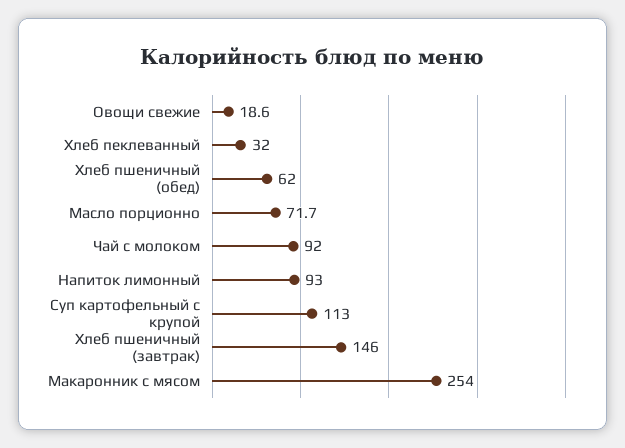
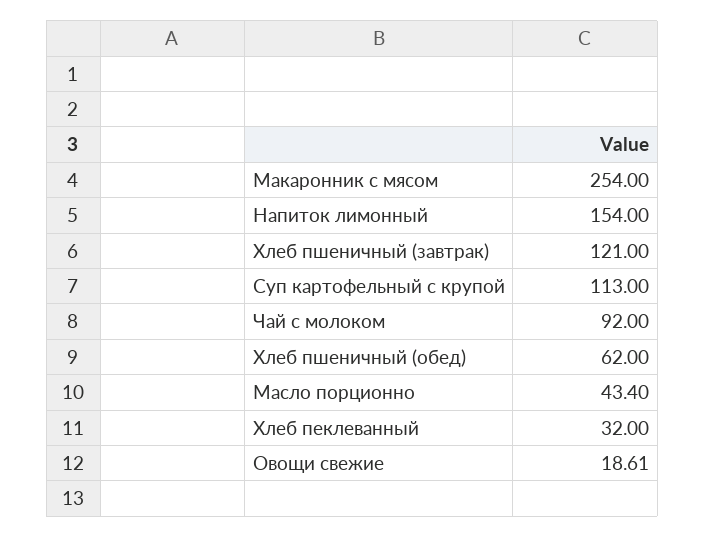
Масло порционно: 71.7 -> 43.4
Напиток лимонный: 93 -> 154
Хлеб пшеничный (завтрак): 146 -> 121

